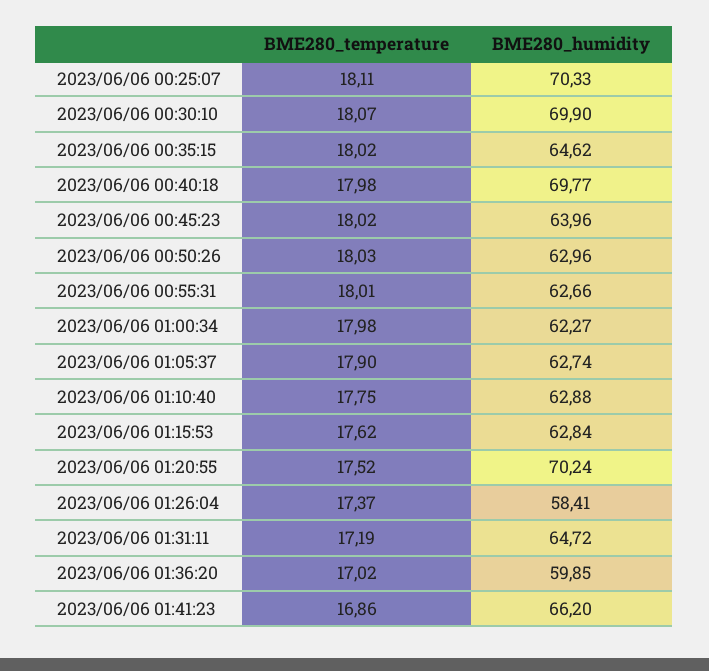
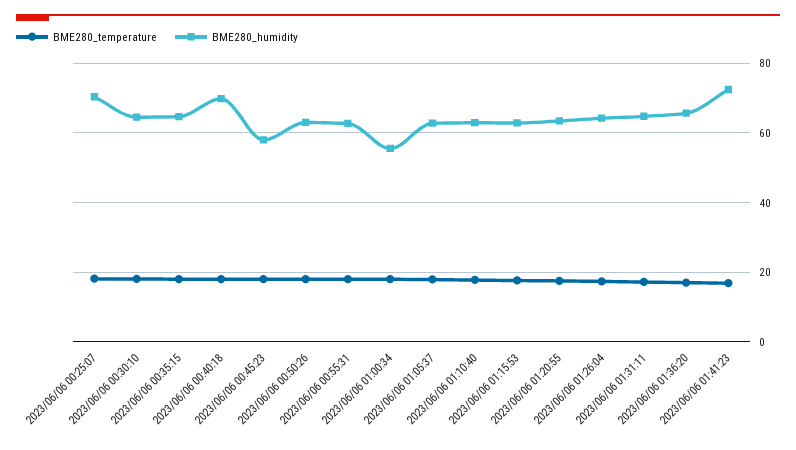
BME280_humidity, 2023/06/06 00:30:10: 69.9 -> 64
BME280_humidity, 2023/06/06 00:45:23: 63.96 -> 58
BME280_humidity, 2023/06/06 01:00:34: 62.27 -> 56
BME280_humidity, 2023/06/06 01:20:55: 70.24 -> 64
BME280_humidity, 2023/06/06 01:26:04: 58.41 -> 64
BME280_humidity, 2023/06/06 01:36:20: 59.85 -> 66
BME280_humidity, 2023/06/06 01:41:23: 66.2 -> 72

